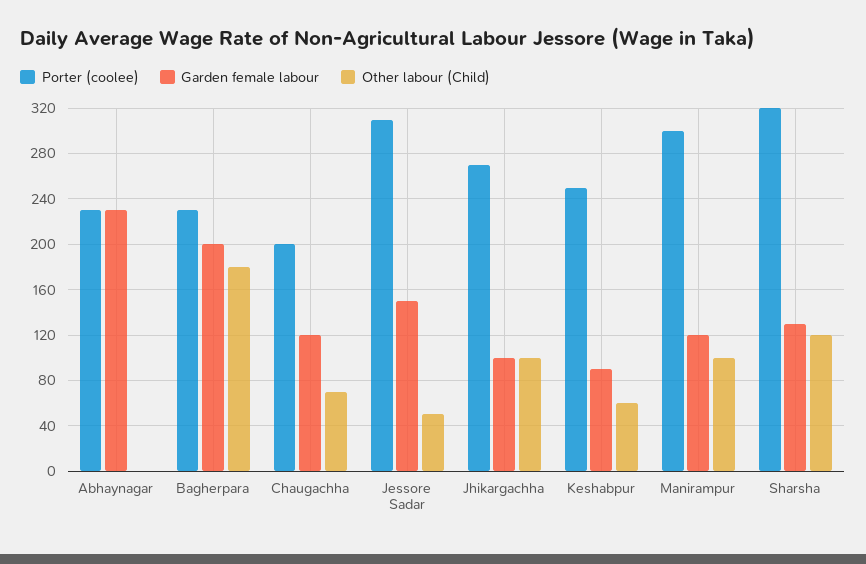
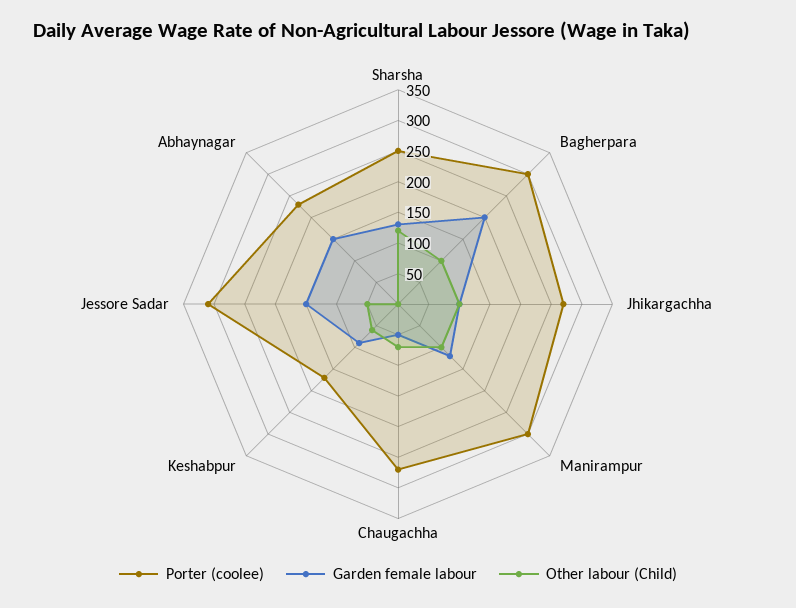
Garden female labour, Abhaynagar: 230 -> 150
Porter (coolee), Bagherpara: 230 -> 300
Other labour (Child), Bagherpara: 180 -> 100
Porter (coolee), Chaugachha: 200 -> 275
Garden female labour, Chaugachha: 120 -> 50
Porter (coolee), Keshabpur: 250 -> 175
Porter (coolee), Sharsha: 320 -> 250

